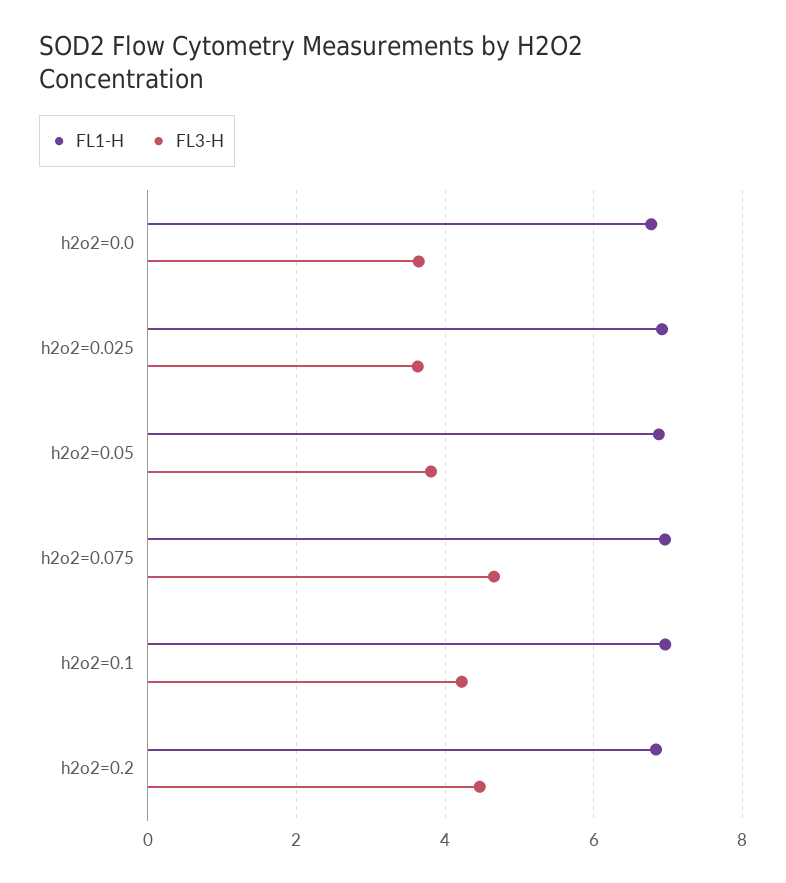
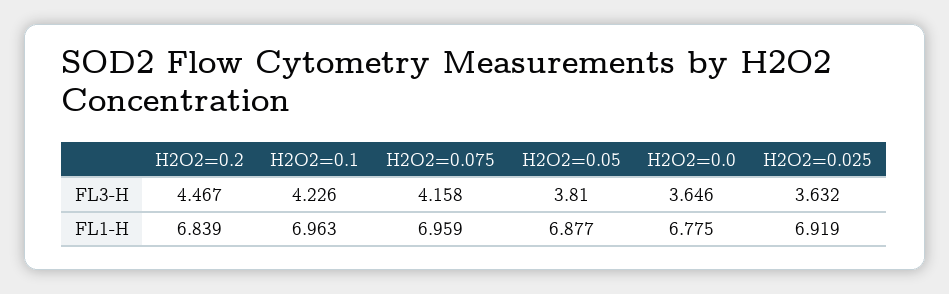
FL3-H, h2o2=0.075: 4.6 -> 4.158

